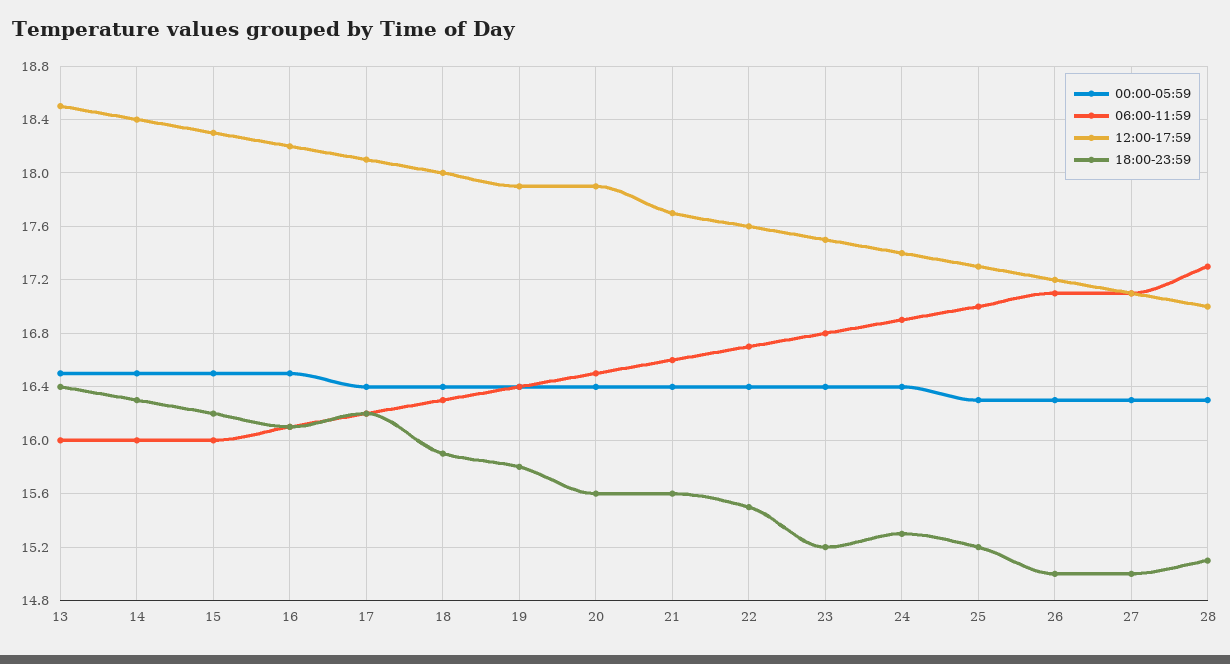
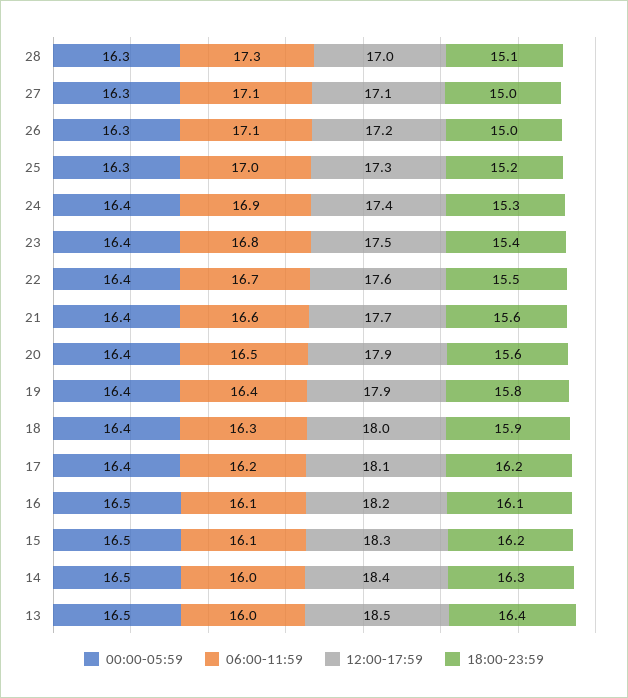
06:00-11:59, 15: 16 -> 16.1
18:00-23:59, 23: 15.2 -> 15.4

